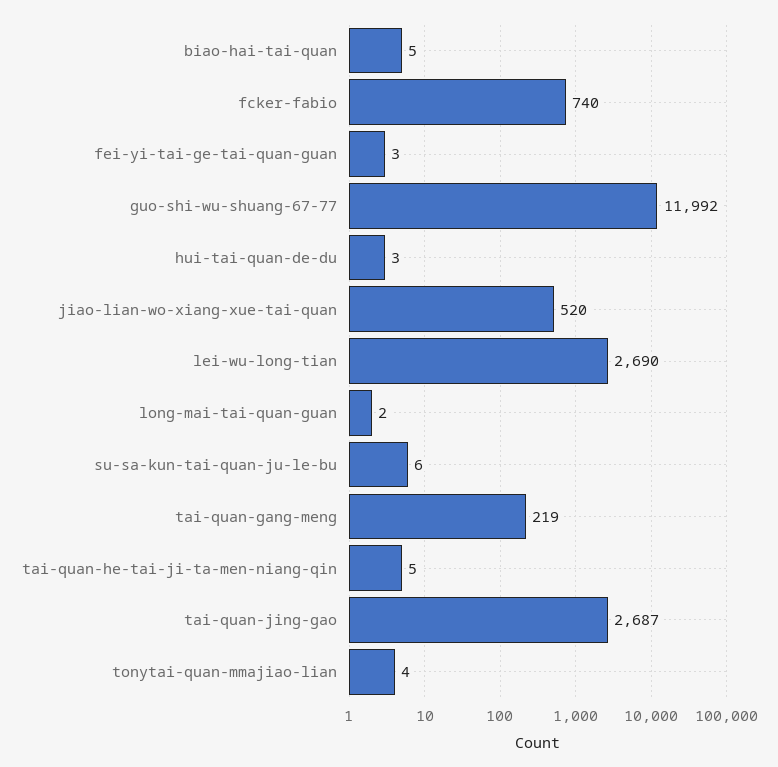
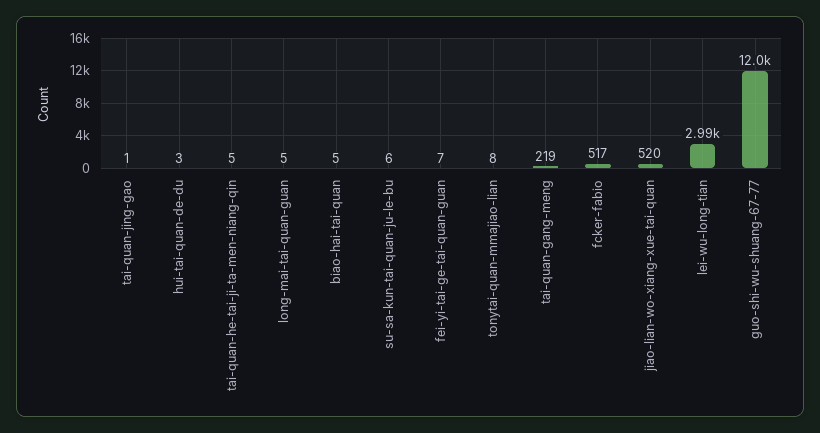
fcker-fabio: 740 -> 517
fei-yi-tai-ge-tai-quan-guan: 3 -> 7
lei-wu-long-tian: 2690 -> 2990
long-mai-tai-quan-guan: 2 -> 5
tai-quan-jing-gao: 2687 -> 1
tonytai-quan-mmajiao-lian: 4 -> 8

